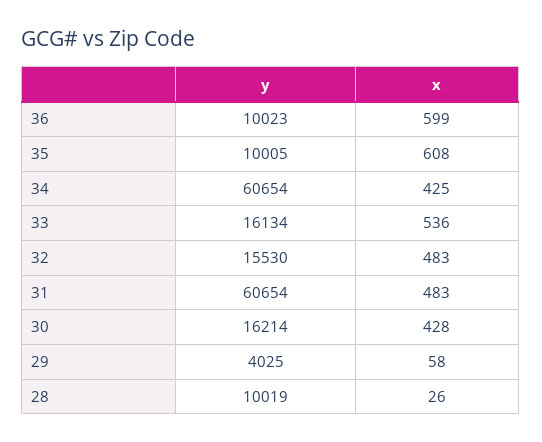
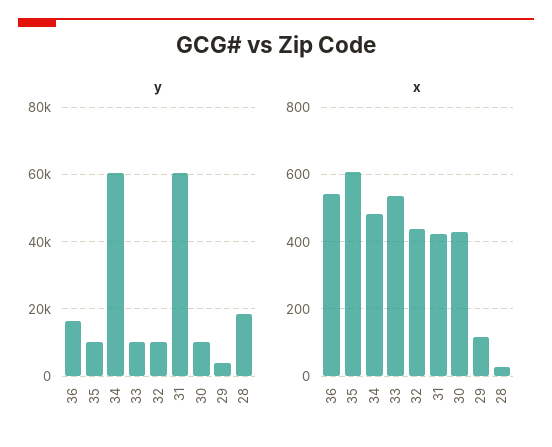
y, 36: 10023 -> 16000
x, 36: 599 -> 540
x, 34: 425 -> 480
y, 33: 16134 -> 10000
y, 32: 15530 -> 10000
x, 32: 483 -> 440
x, 31: 483 -> 420
y, 30: 16214 -> 10000
x, 29: 58 -> 120
y, 28: 10019 -> 18000

